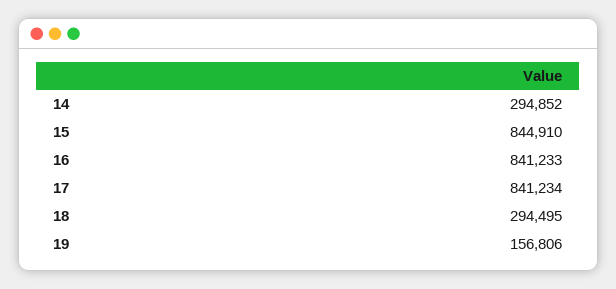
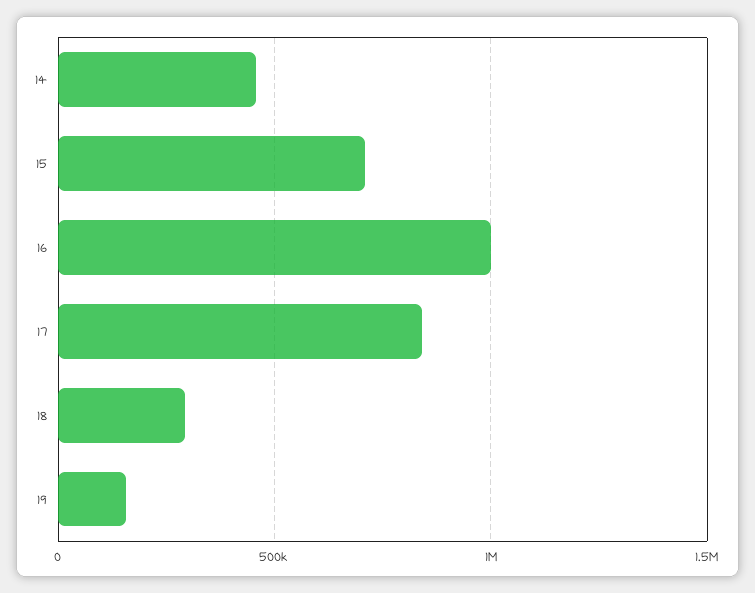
14: 294852 -> 450000
15: 844910 -> 700000
16: 841233 -> 1000000

